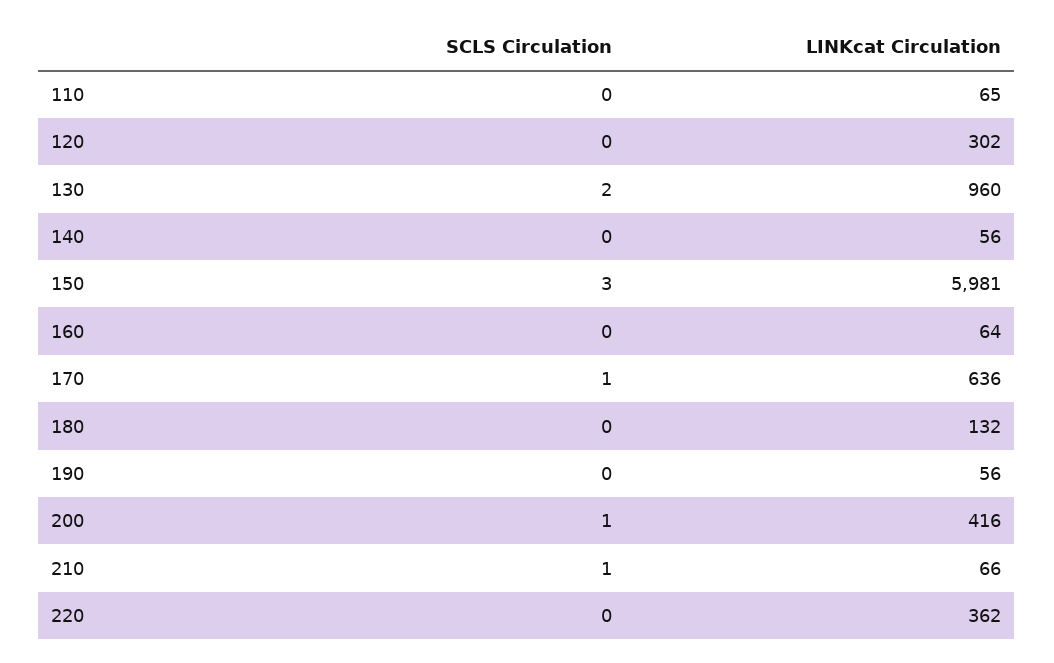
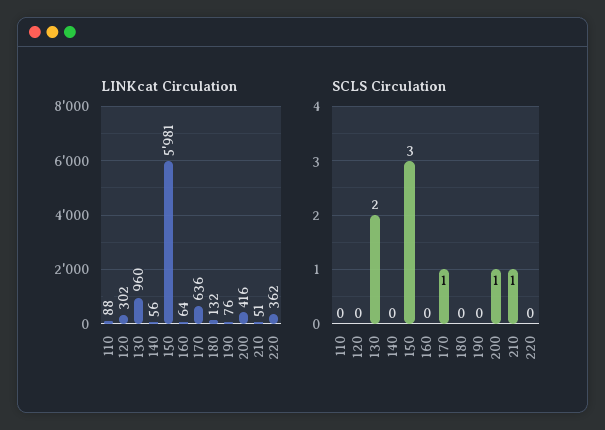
LINKcat Circulation, 110: 65 -> 88
LINKcat Circulation, 190: 56 -> 76
LINKcat Circulation, 210: 66 -> 51

